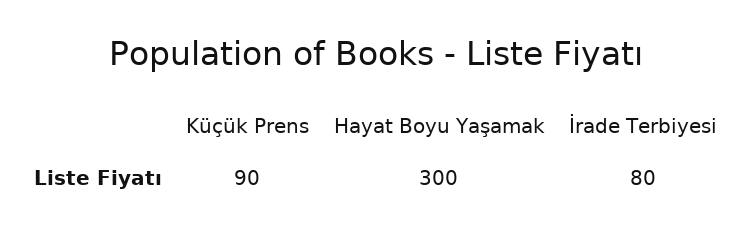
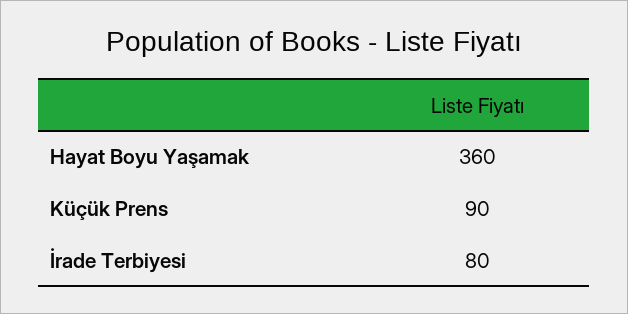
Hayat Boyu Yaşamak: 300 -> 360

